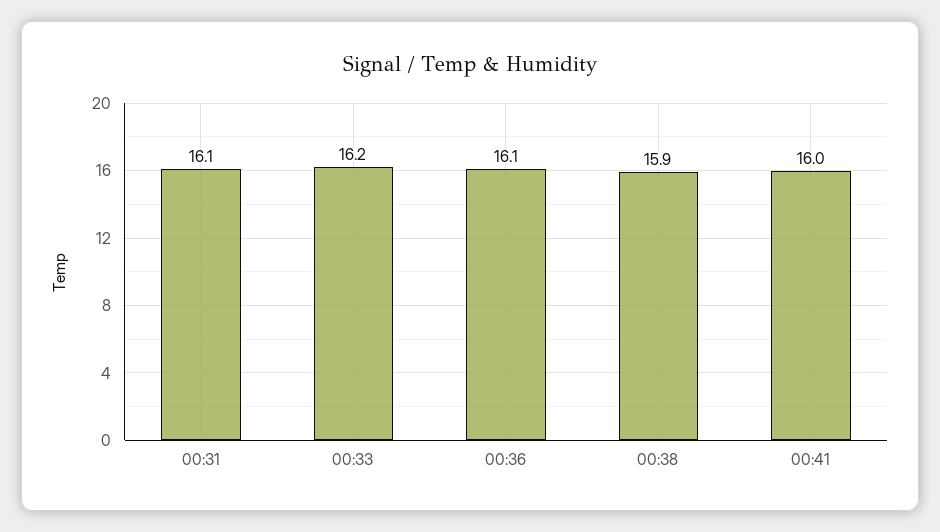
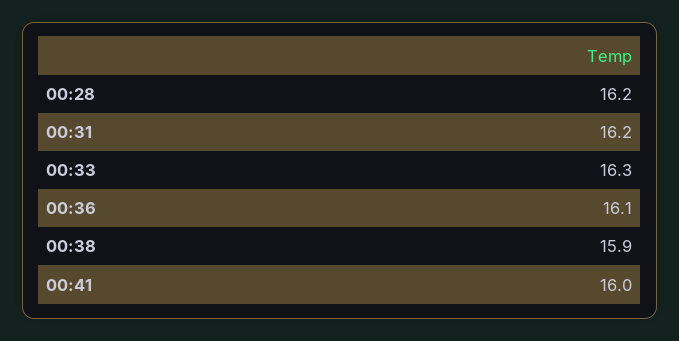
00:31: 16.1 -> 16.2
00:33: 16.2 -> 16.3
00:28: none -> 16.2

